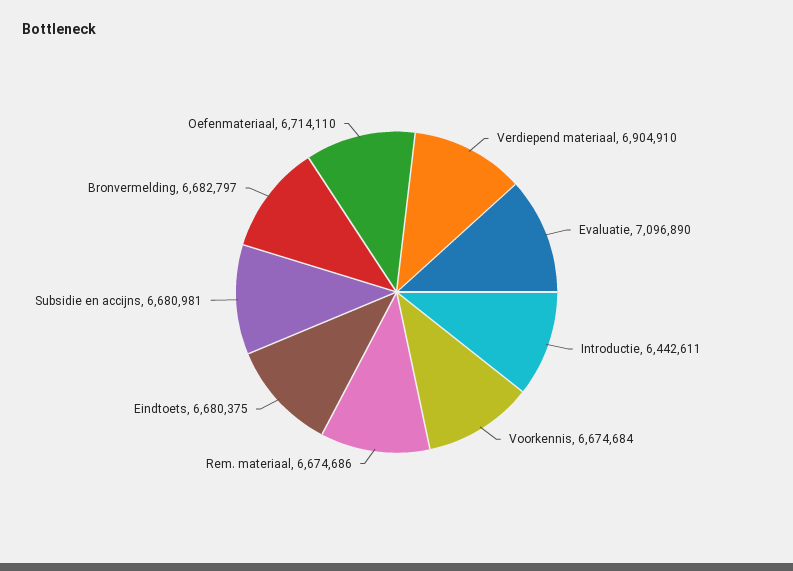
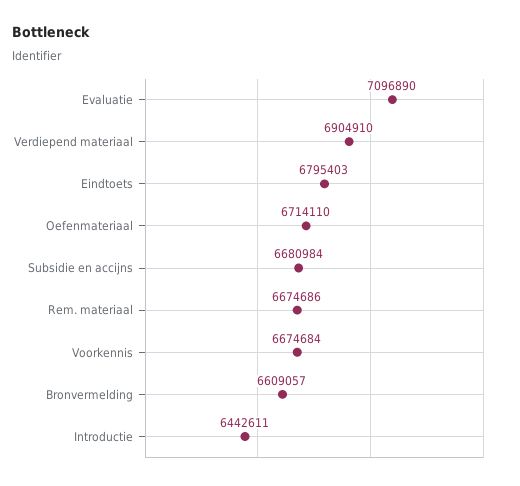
Eindtoets: 6680375 -> 6795403
Subsidie en accijns: 6680981 -> 6680984
Bronvermelding: 6682797 -> 6609057

